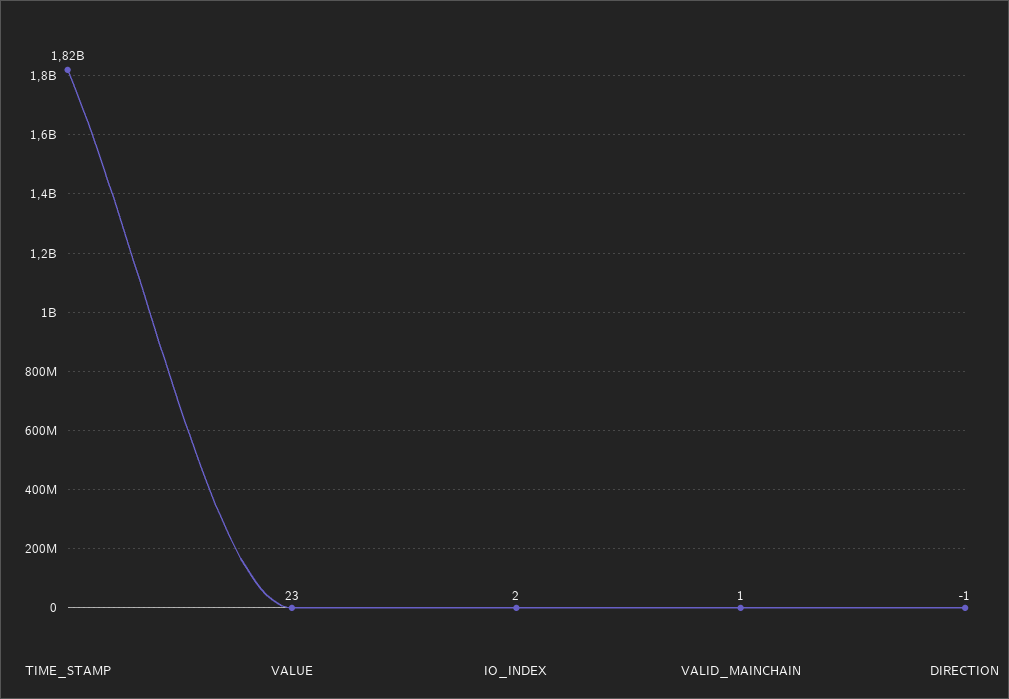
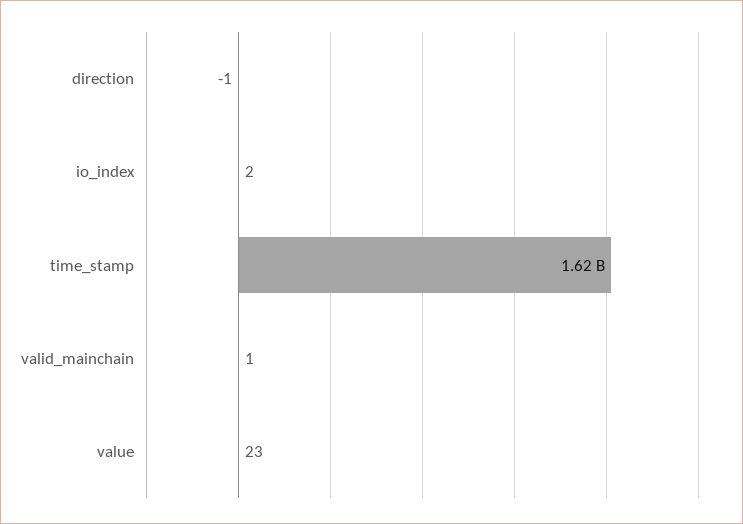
TIME_STAMP: 1820000000 -> 1620000000

